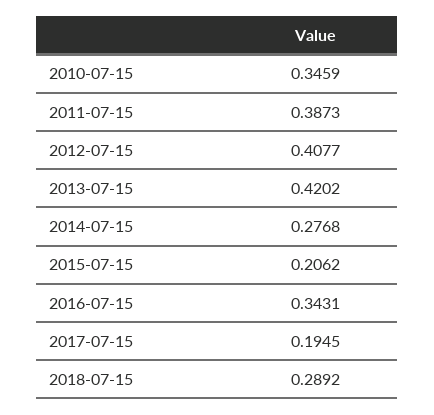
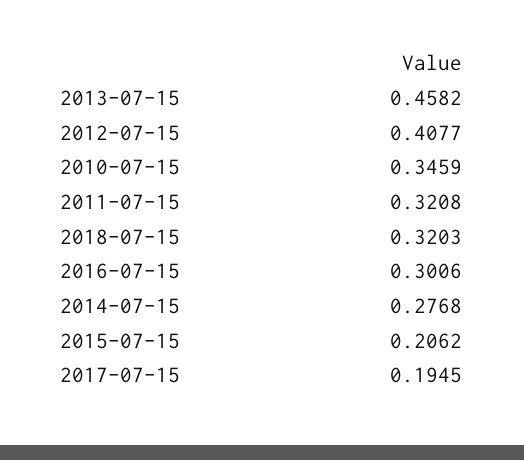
2011-07-15: 0.3873 -> 0.3208
2013-07-15: 0.4202 -> 0.4582
2016-07-15: 0.3431 -> 0.3006
2018-07-15: 0.2892 -> 0.3203

